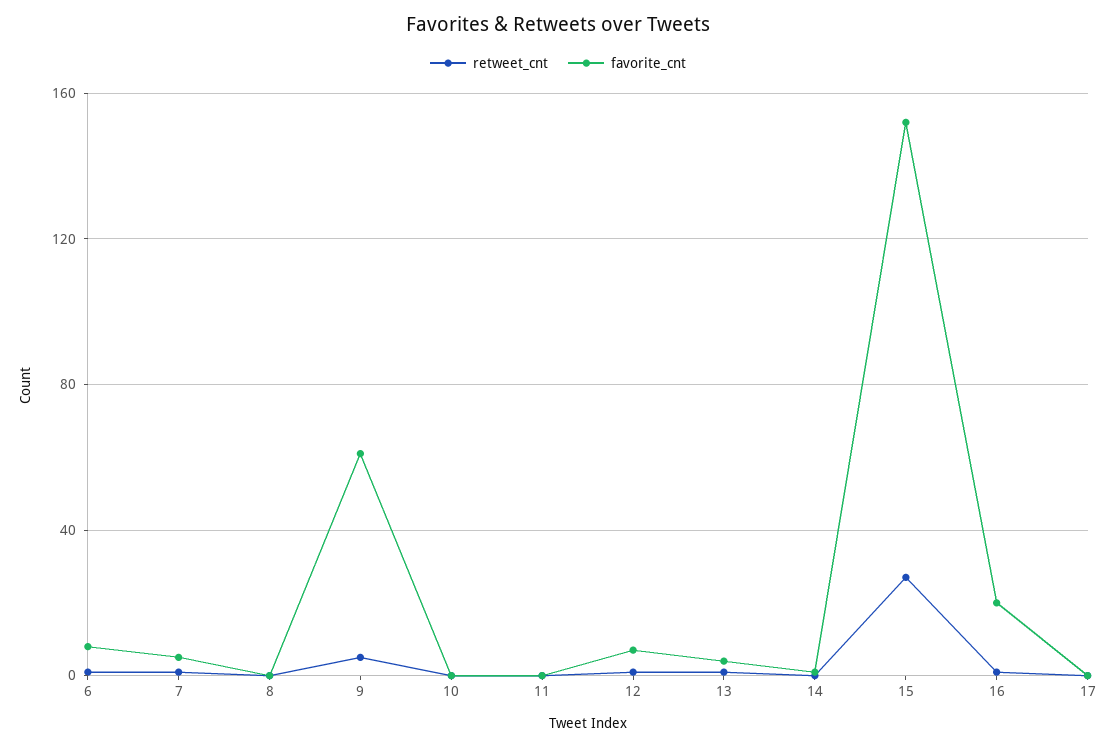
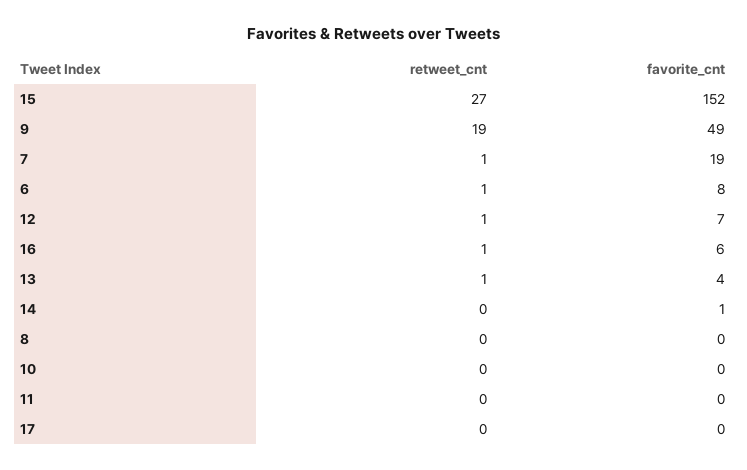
favorite_cnt, 7: 5 -> 19
retweet_cnt, 9: 5 -> 19
favorite_cnt, 9: 60 -> 49
favorite_cnt, 16: 20 -> 6

